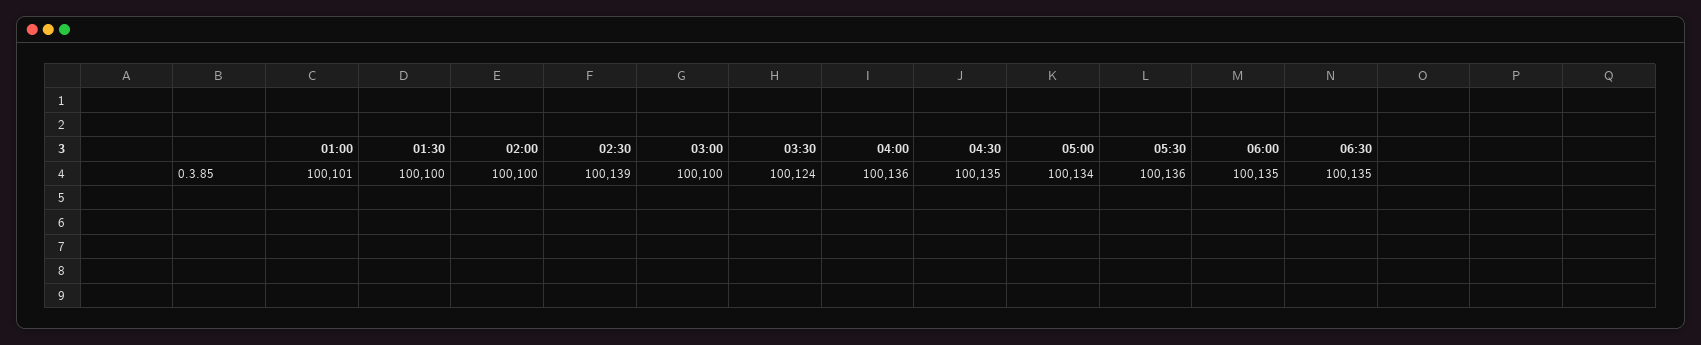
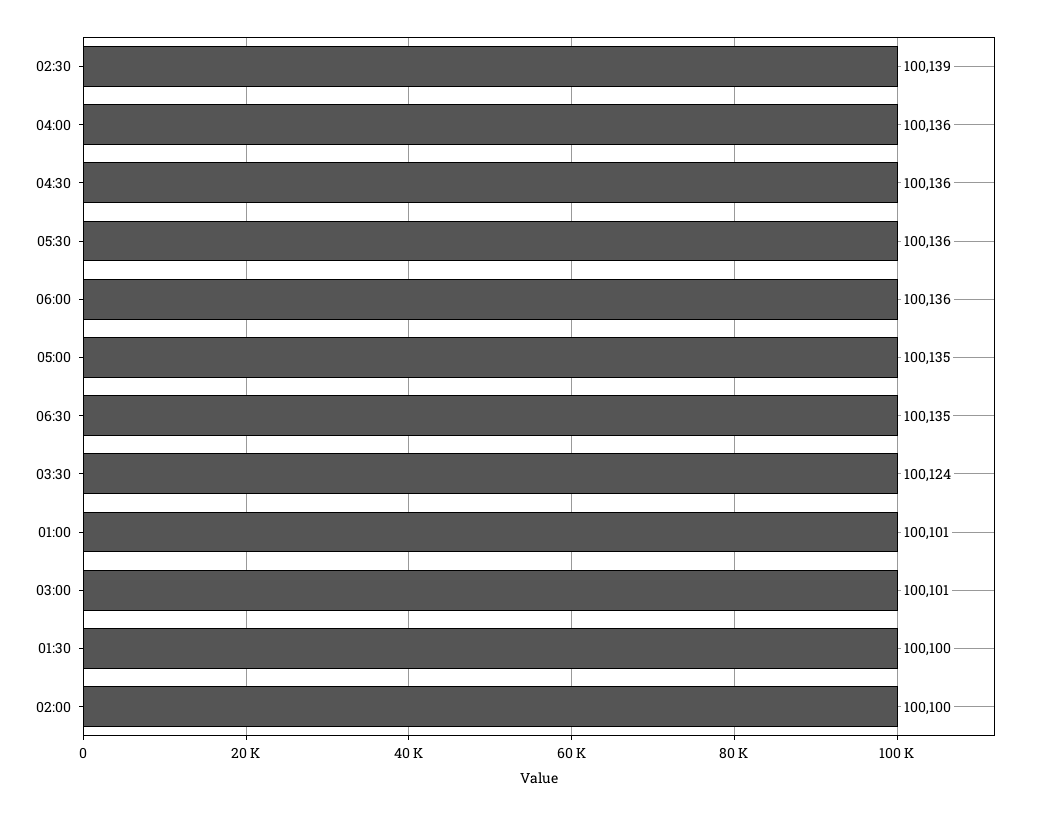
03:00: 100100 -> 100101
04:30: 100135 -> 100136
05:00: 100134 -> 100135
06:00: 100135 -> 100136

